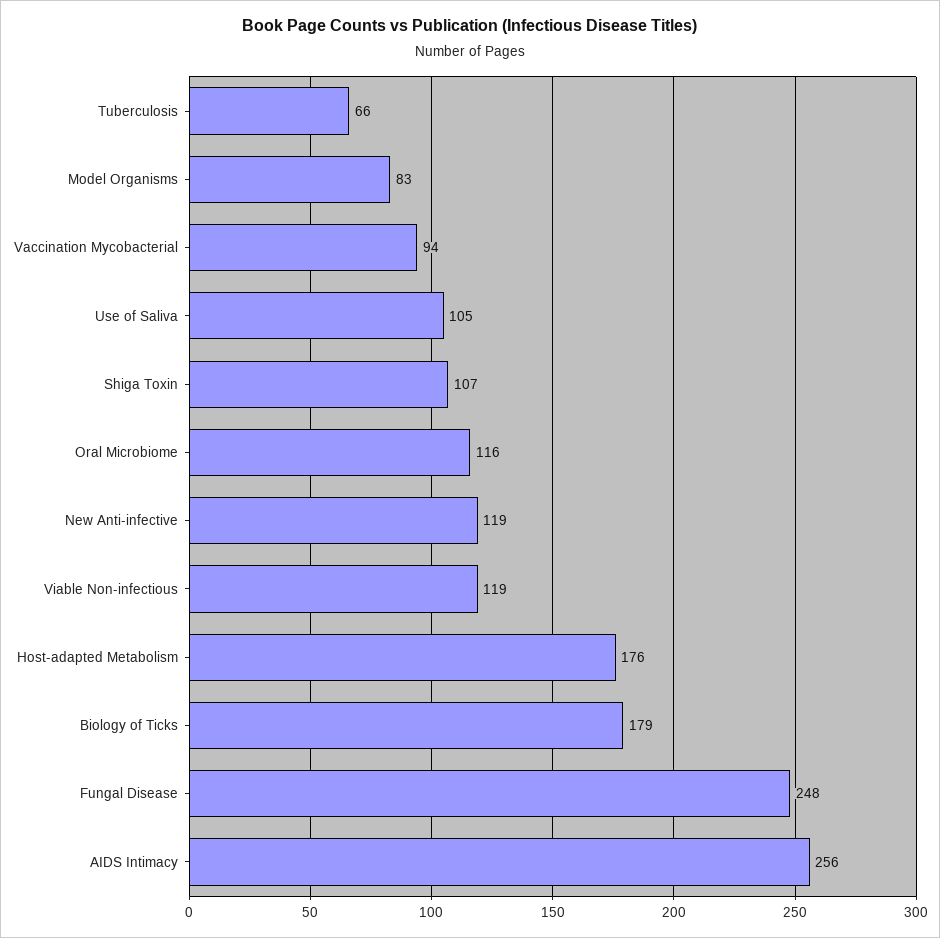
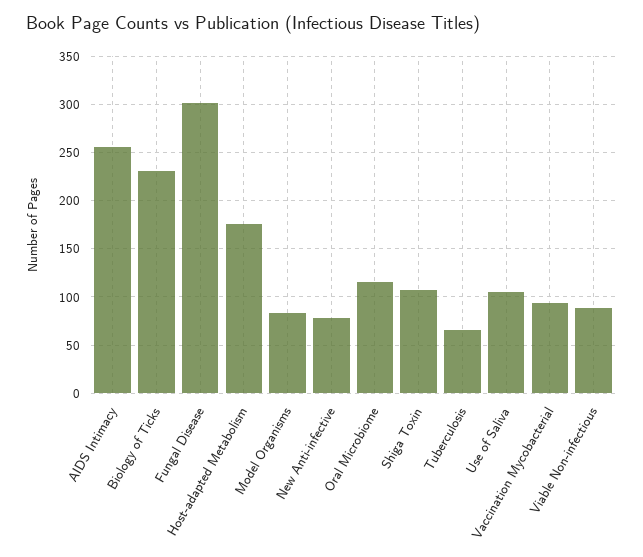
New Anti-infective: 119 -> 80
Viable Non-infectious: 119 -> 90
Biology of Ticks: 179 -> 230
Fungal Disease: 248 -> 300

